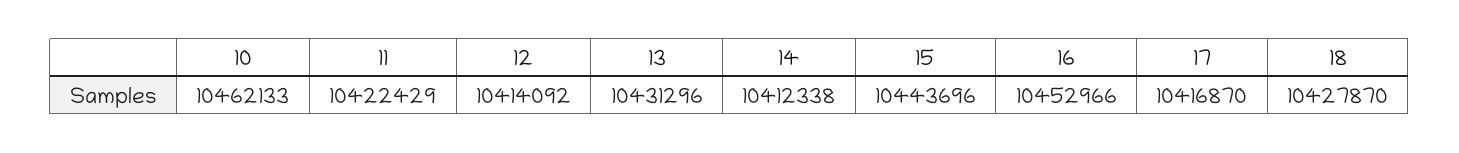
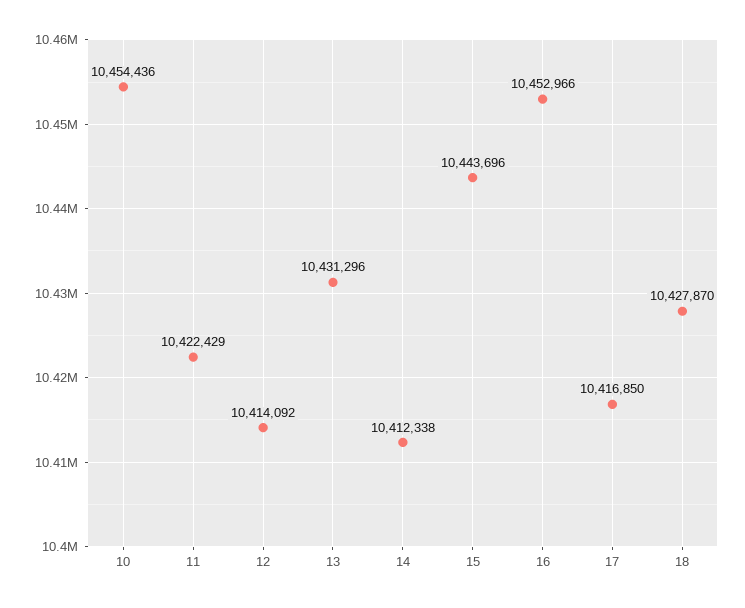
10: 10462133 -> 10454436
17: 10416870 -> 10416850

